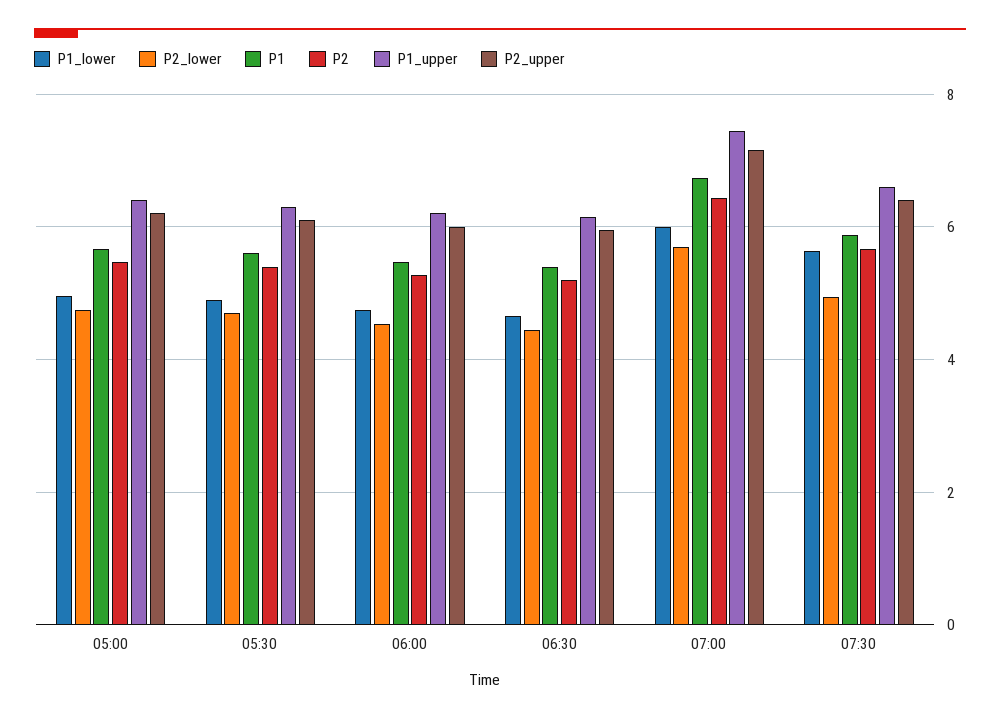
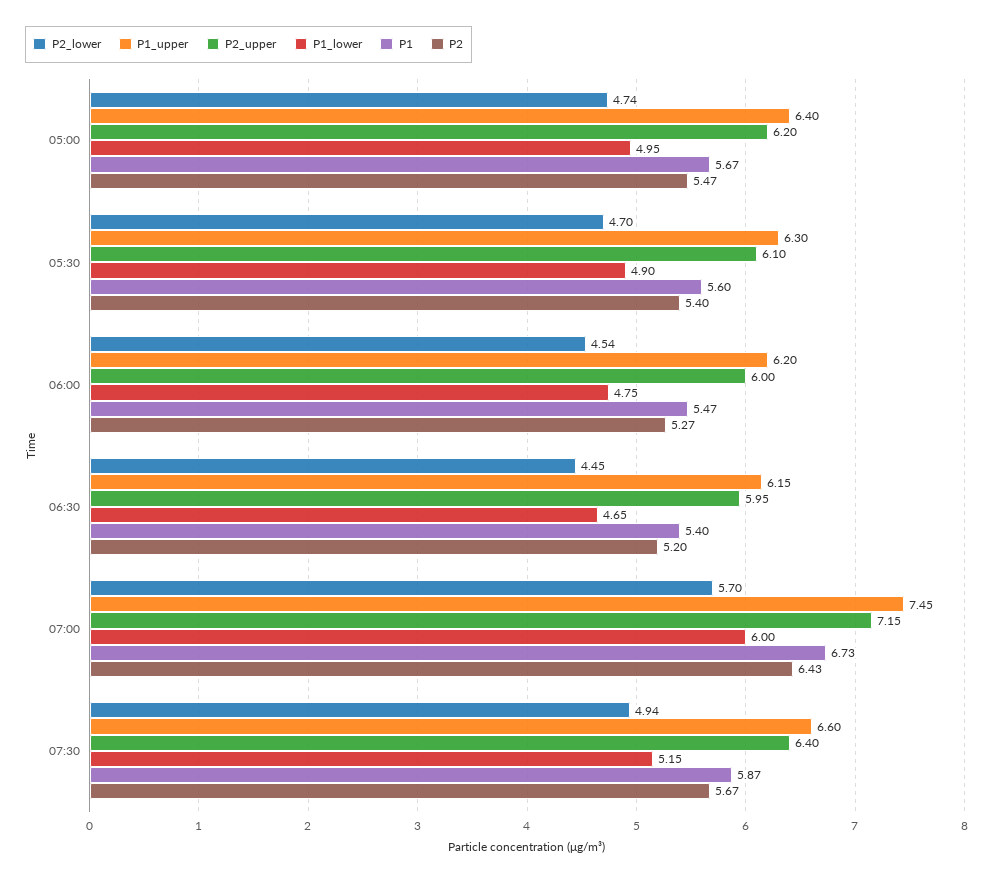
P1_lower, 07:30: 5.6 -> 5.15

